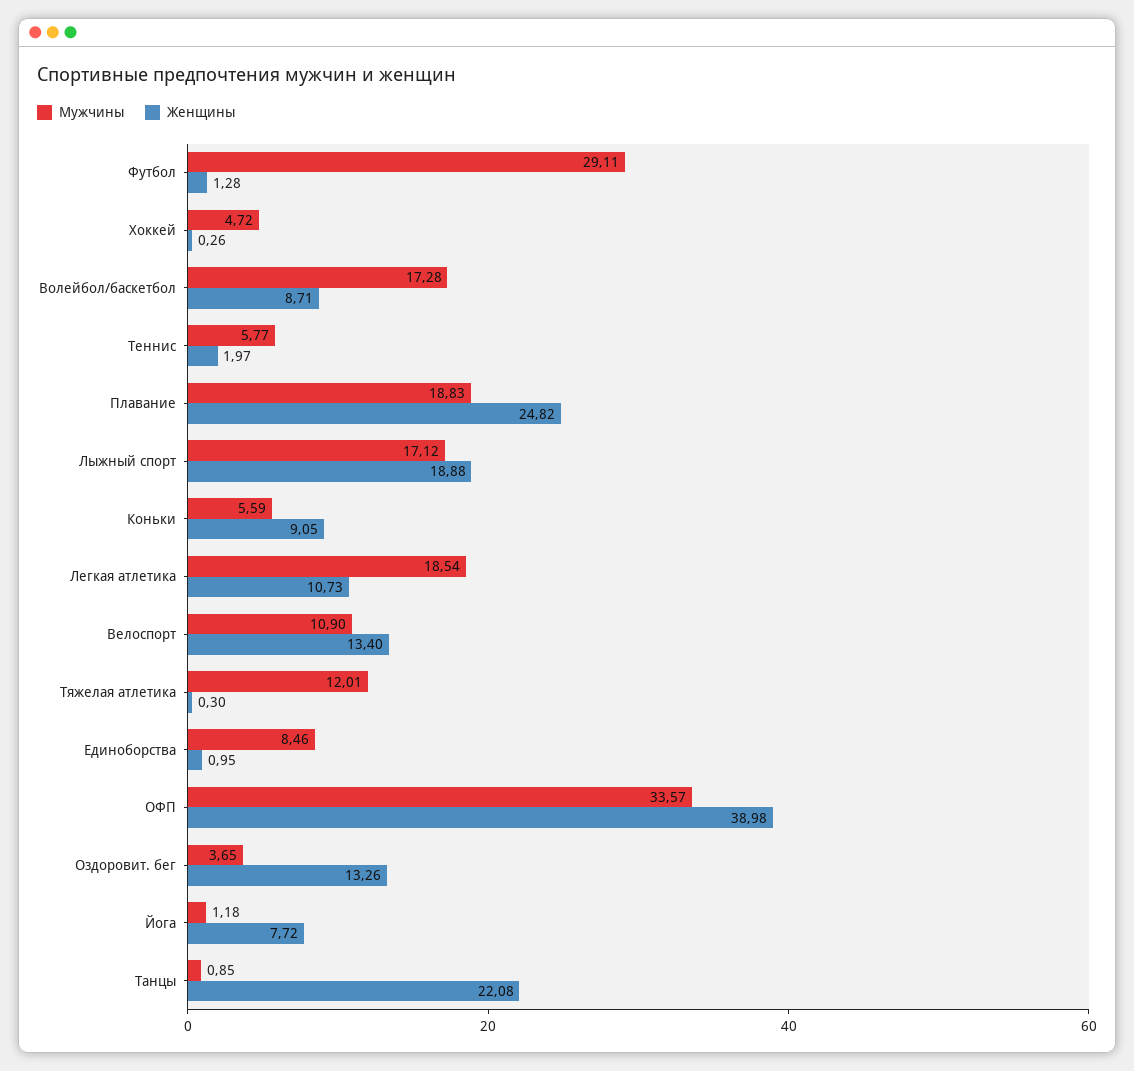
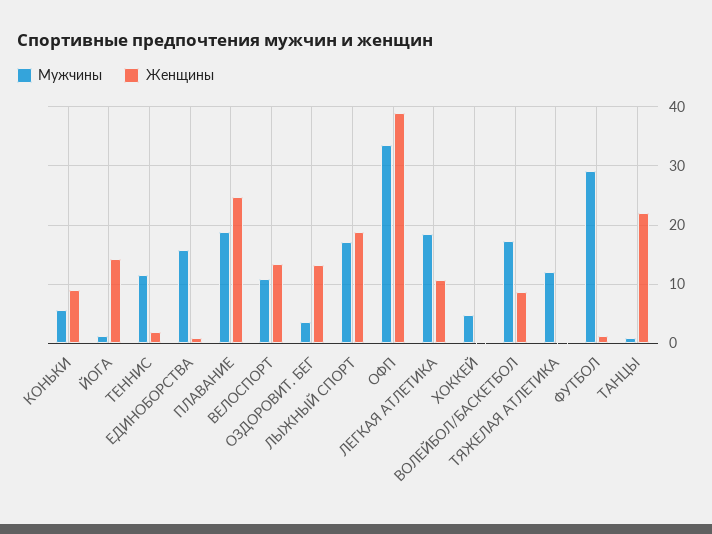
Мужчины, Теннис: 5.77 -> 12
Мужчины, Единоборства: 8.46 -> 16
Женщины, Йога: 7.72 -> 14

